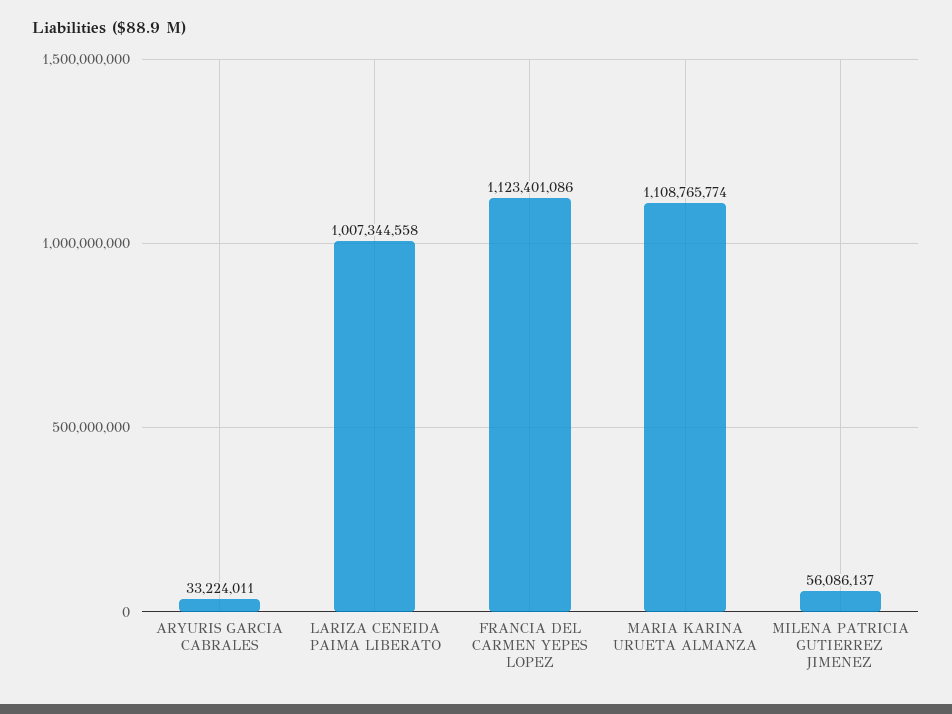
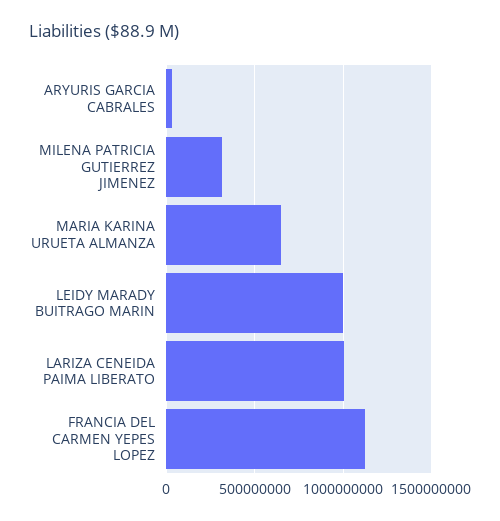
MARIA KARINA URUETA ALMANZA: 1108765774 -> 650000000
MILENA PATRICIA GUTIERREZ JIMENEZ: 56086137 -> 300000000
LEIDY MARADY BUITRAGO MARIN: none -> 1000000000

